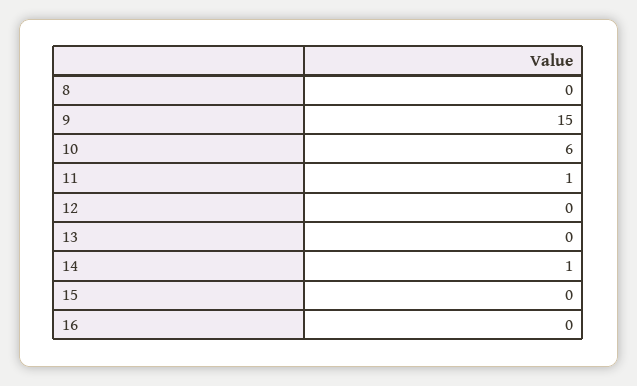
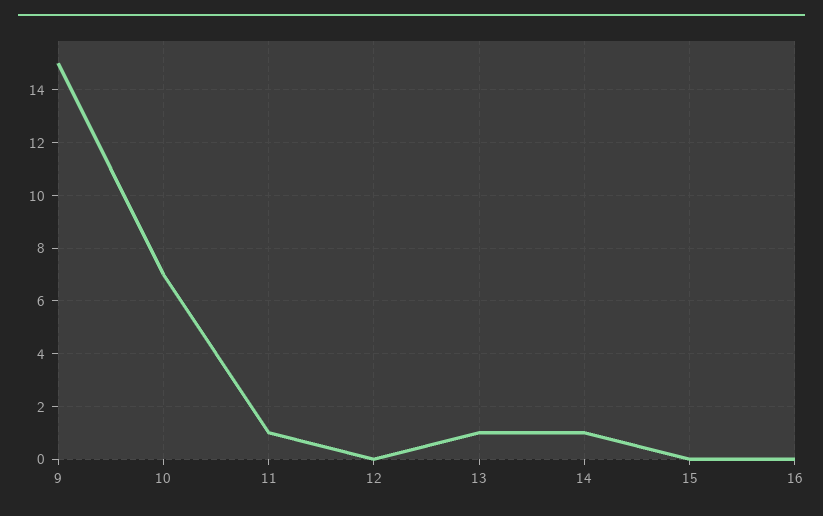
8: 0 -> none
10: 6 -> 7
13: 0 -> 1

